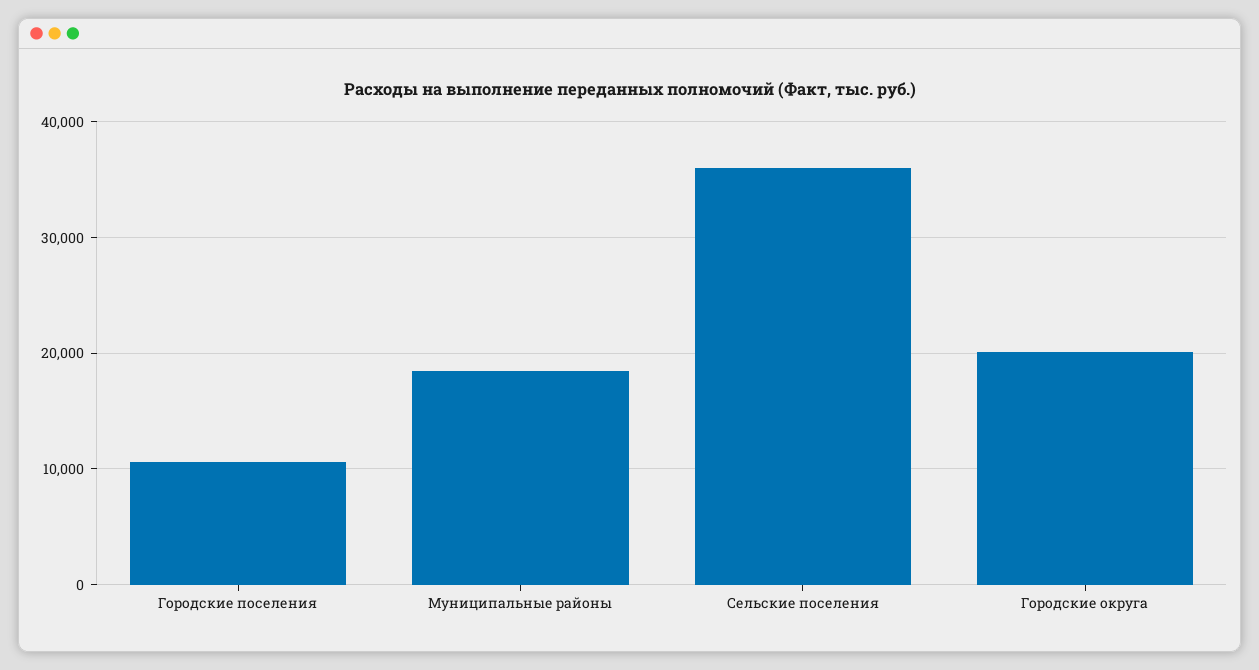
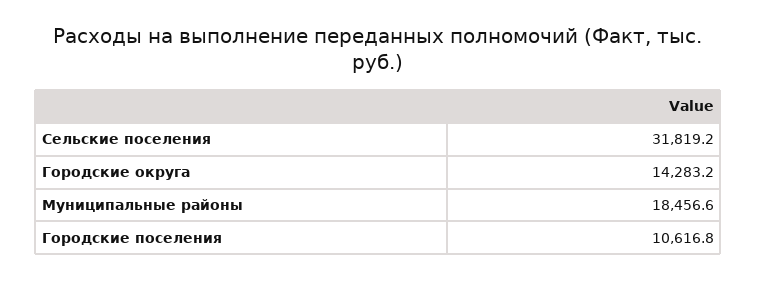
Сельские поселения: 36000 -> 31819.2
Городские округа: 20000 -> 14283.2

